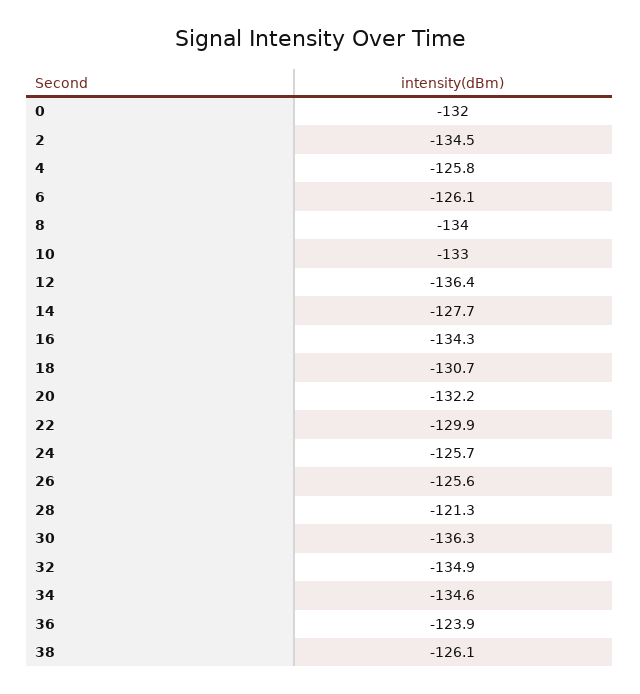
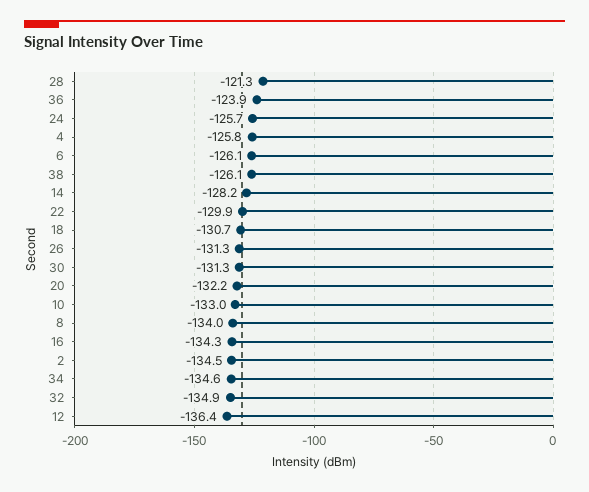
0: -132 -> none
14: -127.7 -> -128.2
26: -125.6 -> -131.3
30: -136.3 -> -131.3

